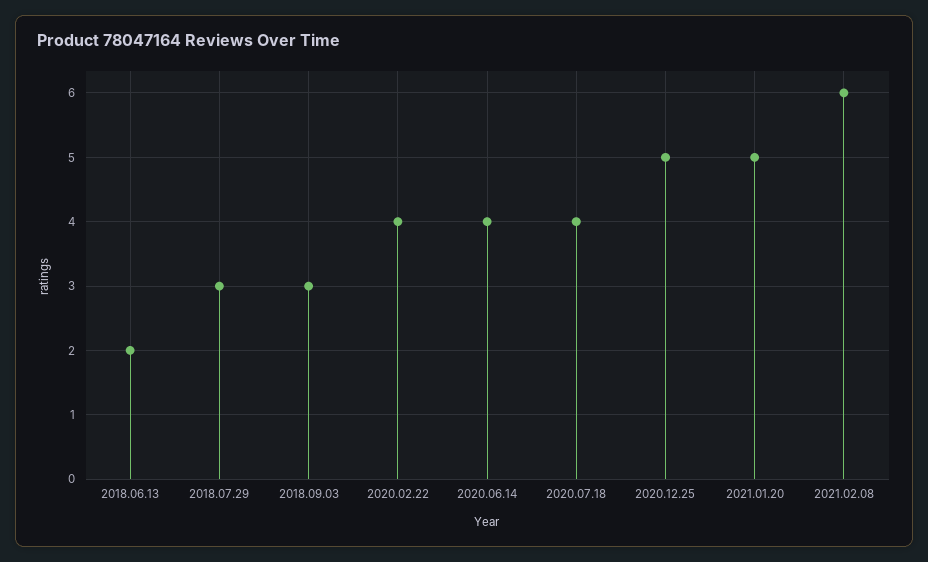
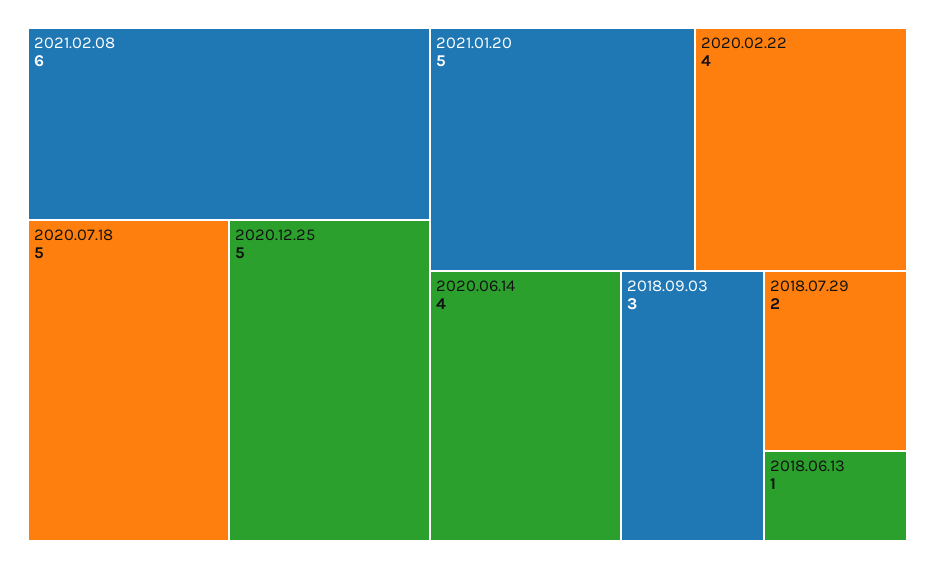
2018.06.13: 2 -> 1
2018.07.29: 3 -> 2
2020.07.18: 4 -> 5

